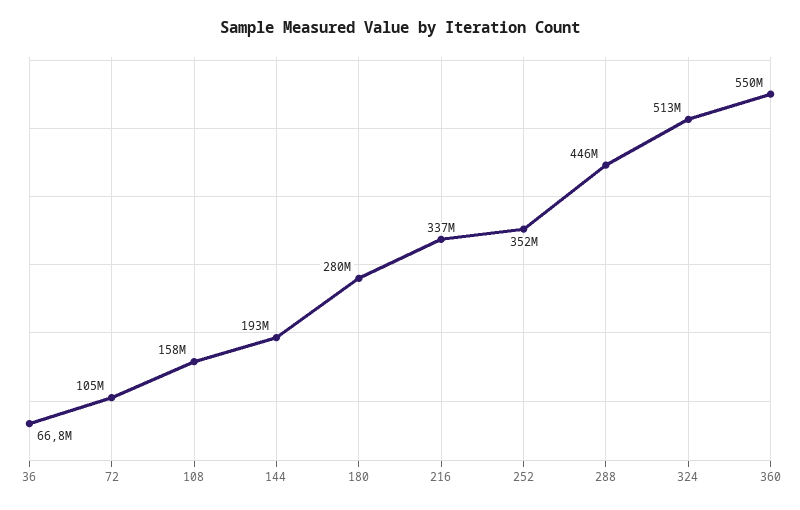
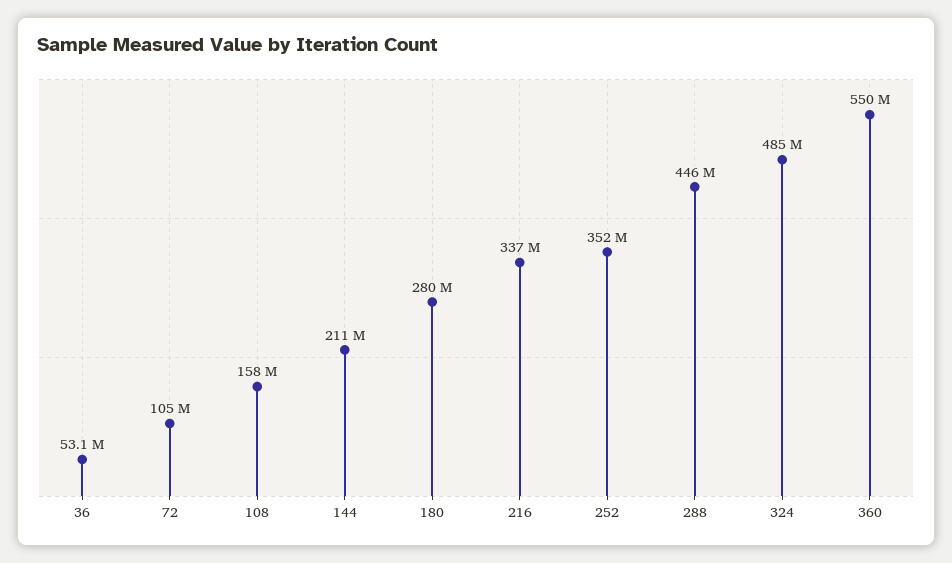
36: 66800000 -> 53100000
144: 193000000 -> 211000000
324: 513000000 -> 485000000

